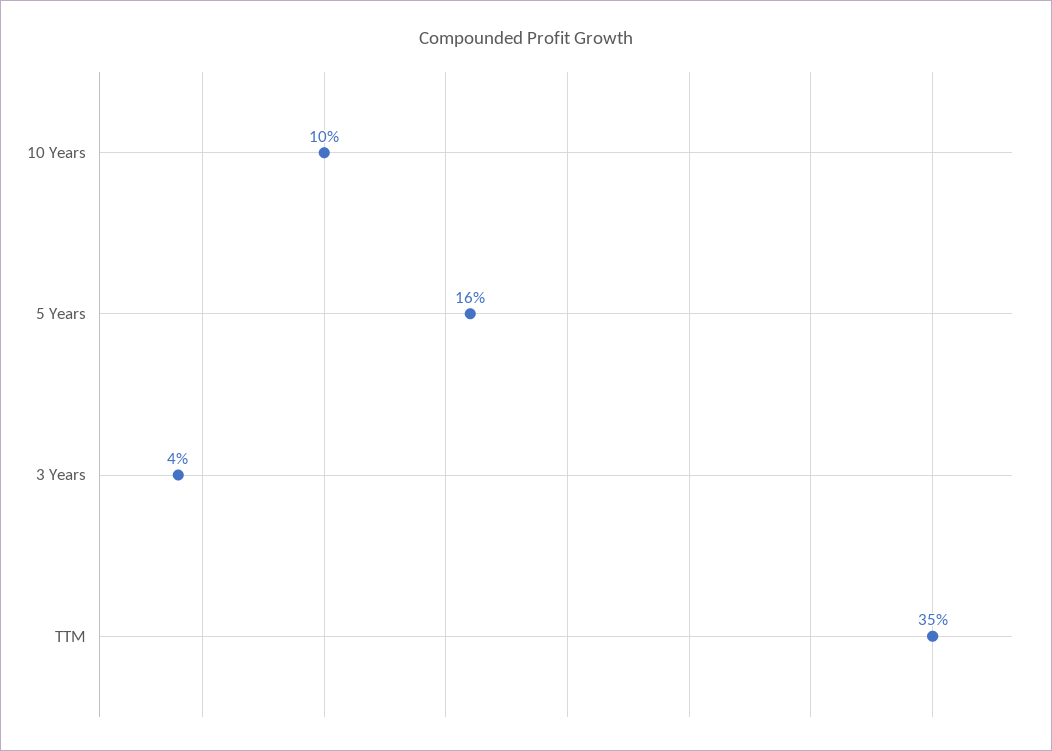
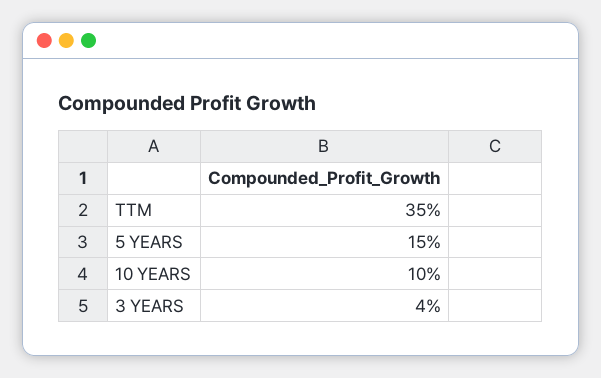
5 Years: 16 -> 15

